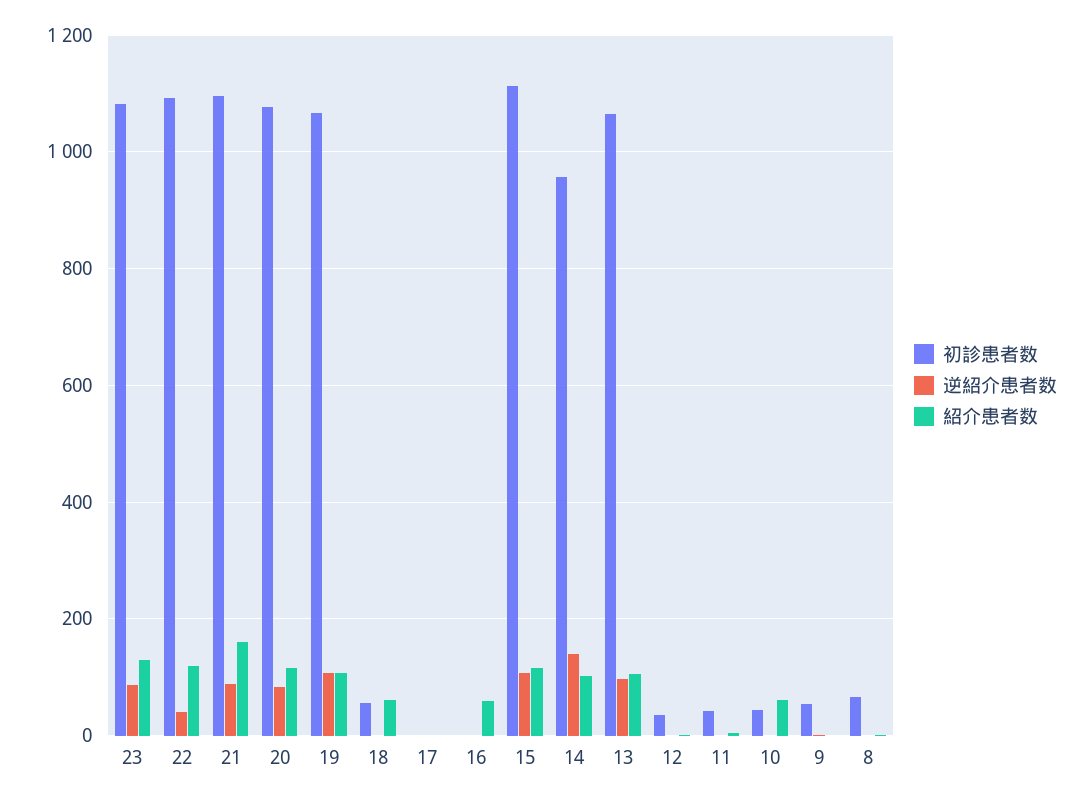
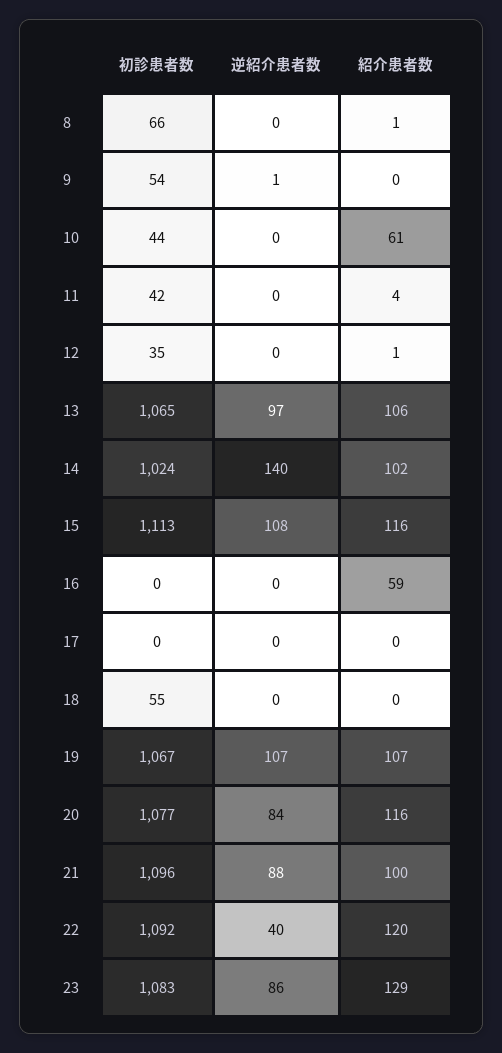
紹介患者数, 21: 160 -> 100
紹介患者数, 18: 60 -> 0
初診患者数, 14: 960 -> 1024

